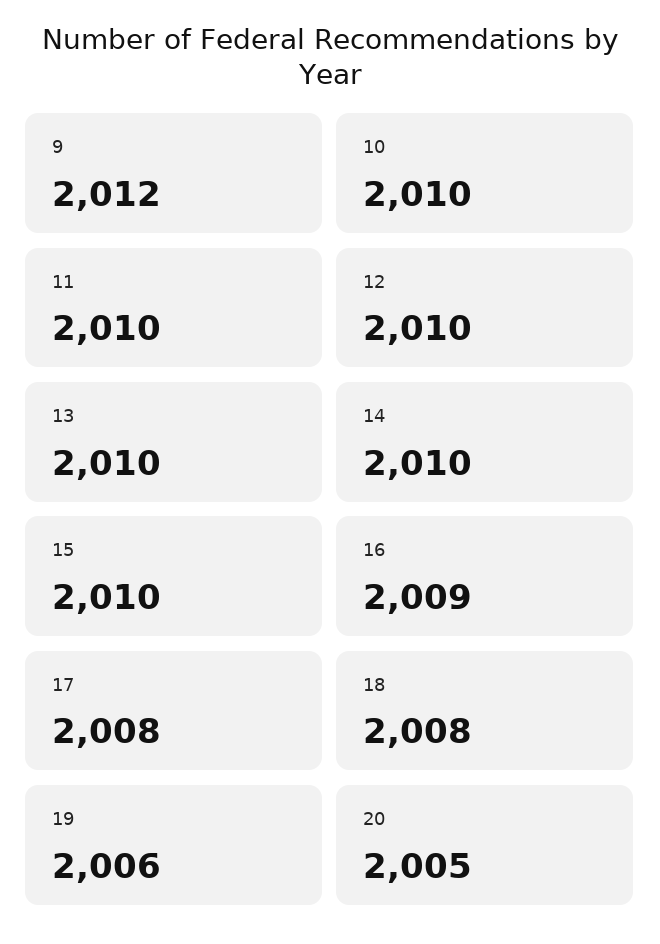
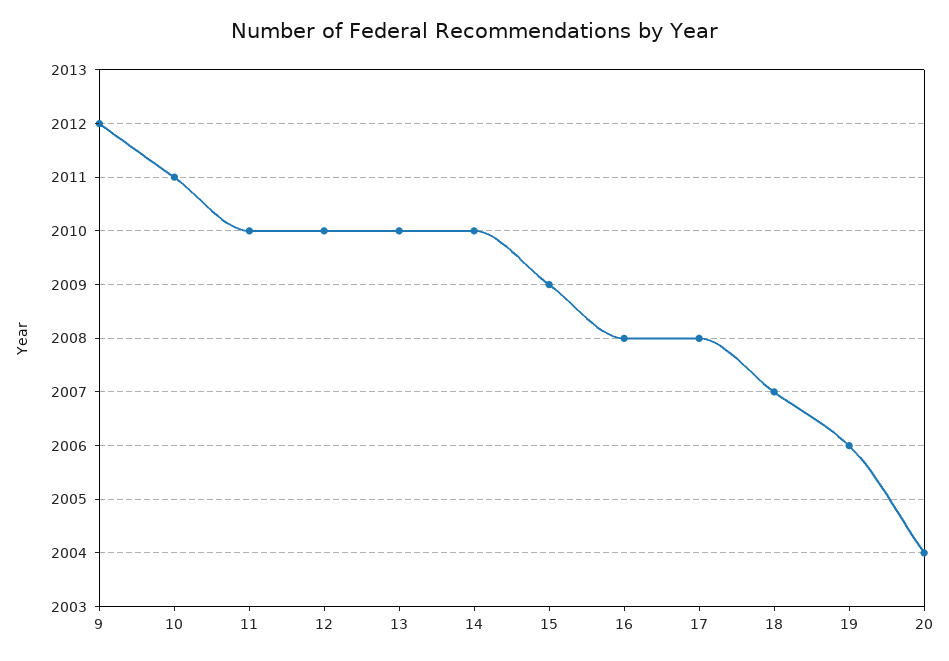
10: 2010 -> 2011
15: 2010 -> 2009
16: 2009 -> 2008
18: 2008 -> 2007
20: 2005 -> 2004

